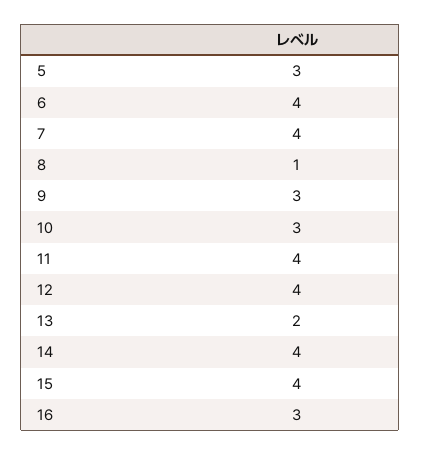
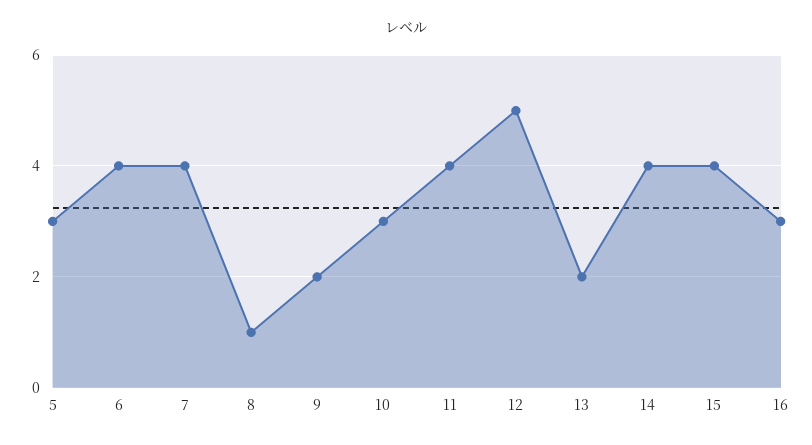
9: 3 -> 2
12: 4 -> 5

